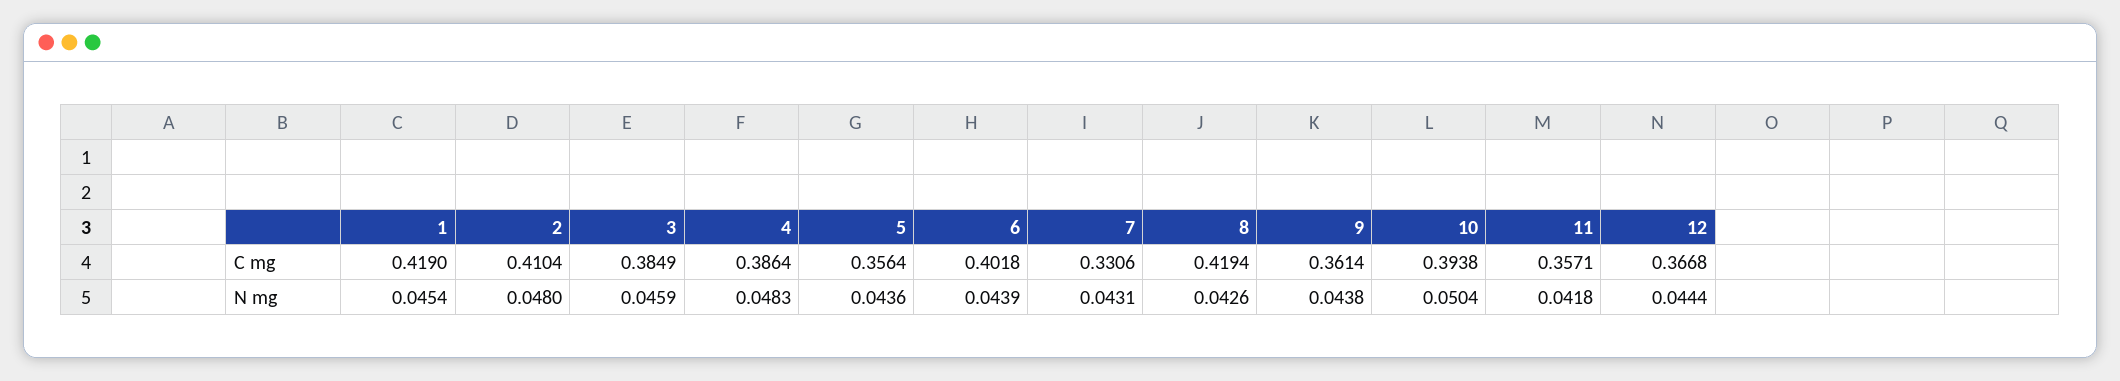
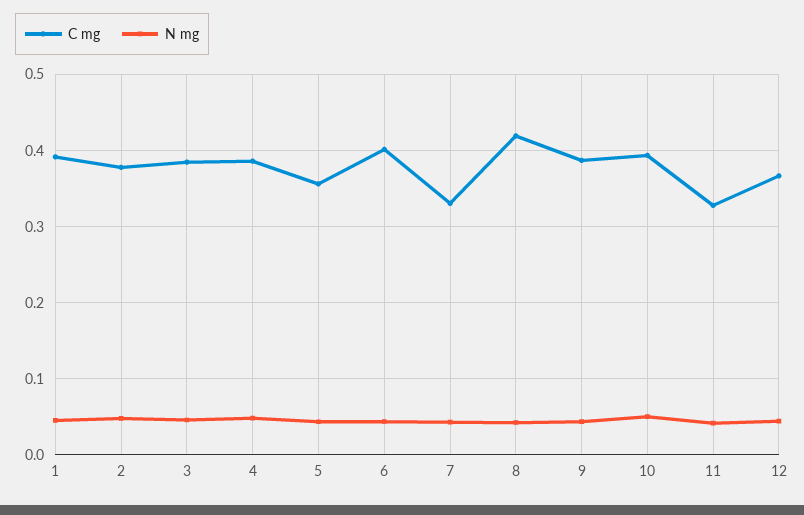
C mg, 1: 0.419 -> 0.39
C mg, 2: 0.4104 -> 0.38
C mg, 9: 0.3614 -> 0.39
C mg, 11: 0.3571 -> 0.33

